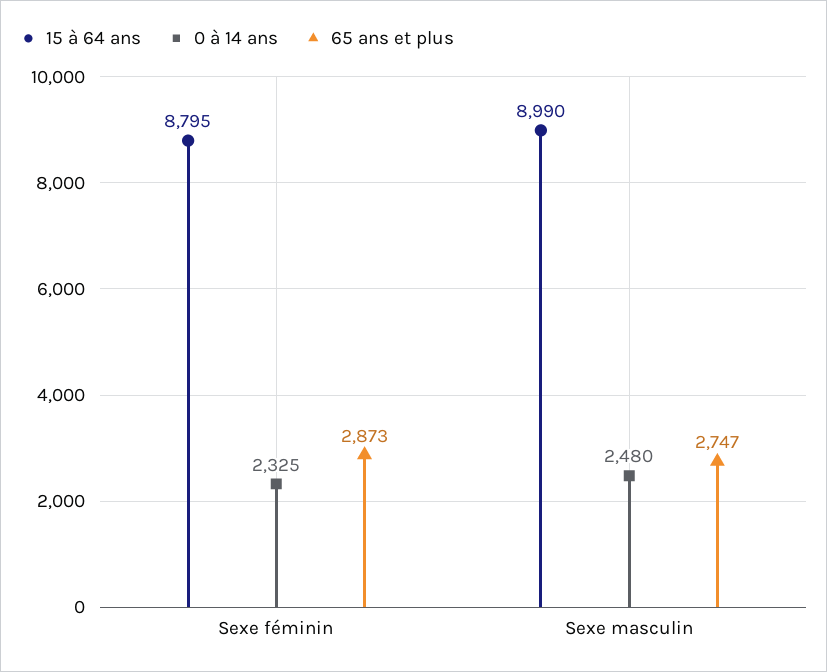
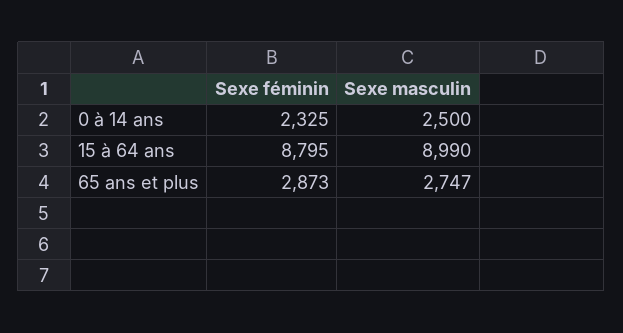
0 à 14 ans, Sexe masculin: 2480 -> 2500

